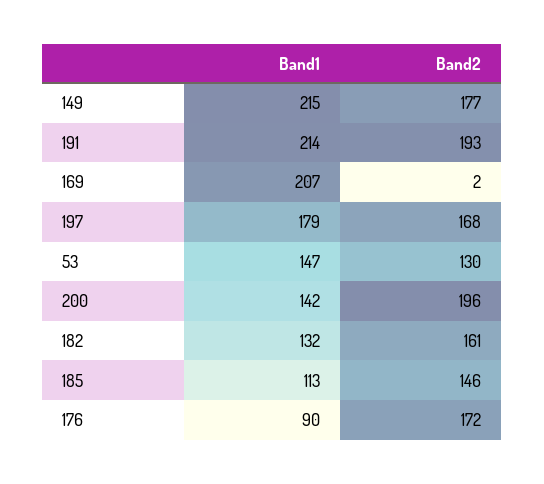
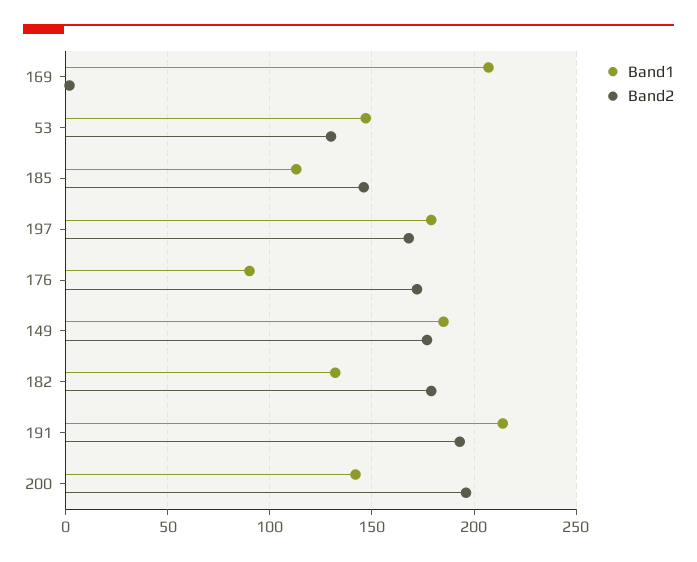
Band1, 149: 215 -> 185
Band2, 182: 161 -> 180

